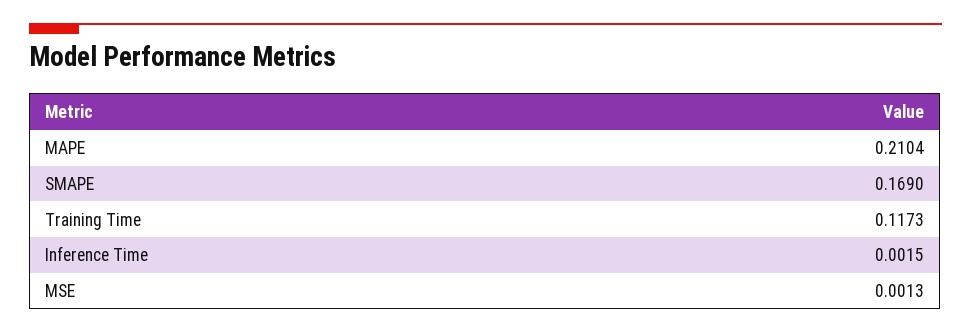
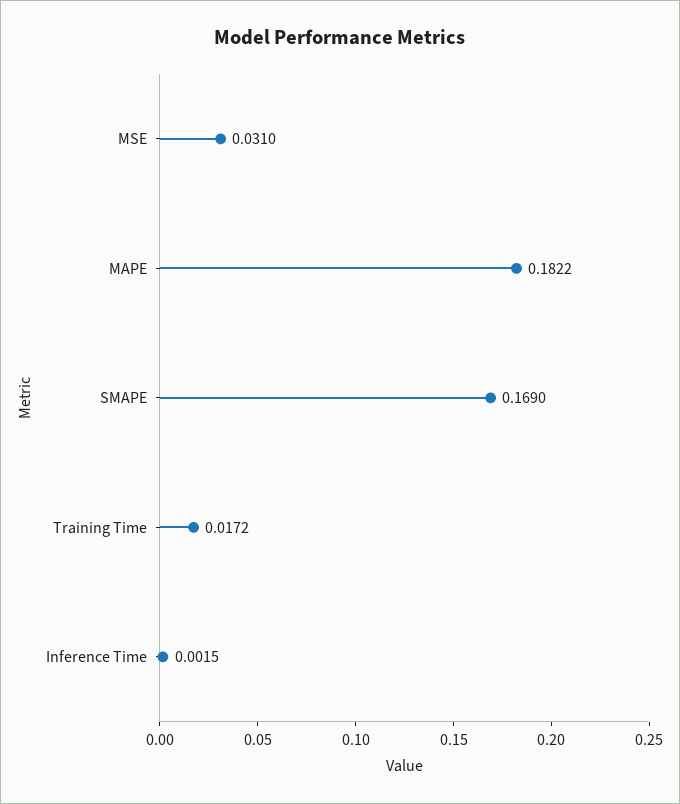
MAPE: 0.2104 -> 0.1822
Training Time: 0.1173 -> 0.0172
MSE: 0.0013 -> 0.031

